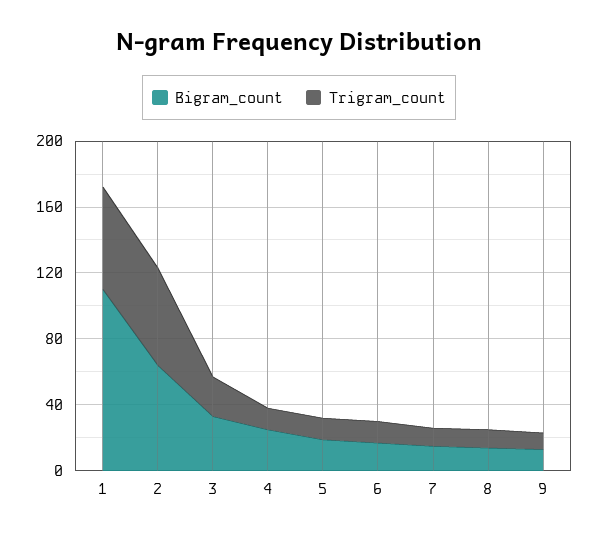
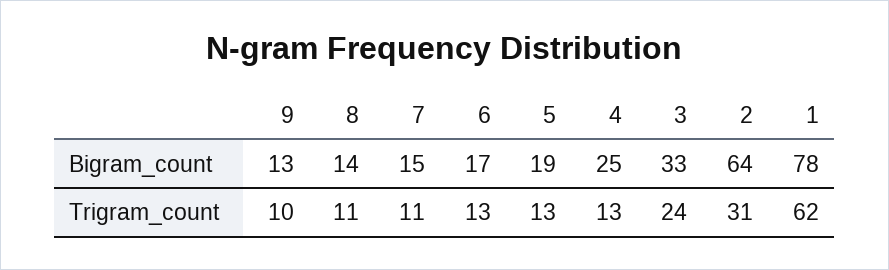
Bigram_count, 1: 110 -> 78
Trigram_count, 2: 60 -> 31

